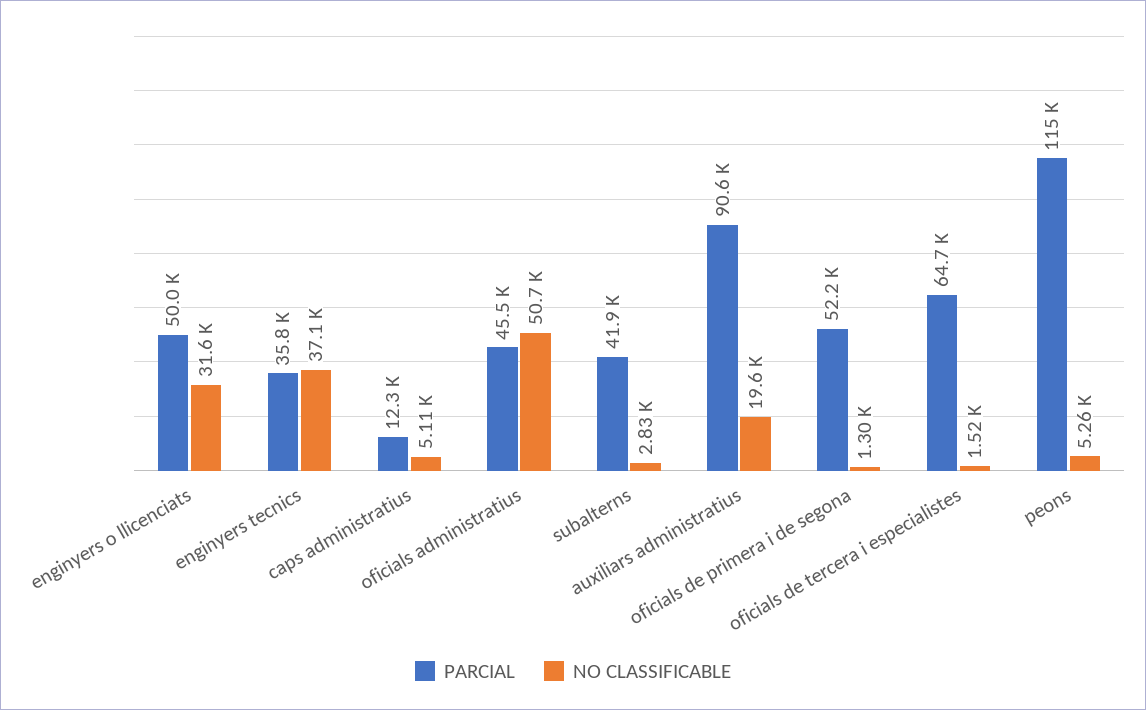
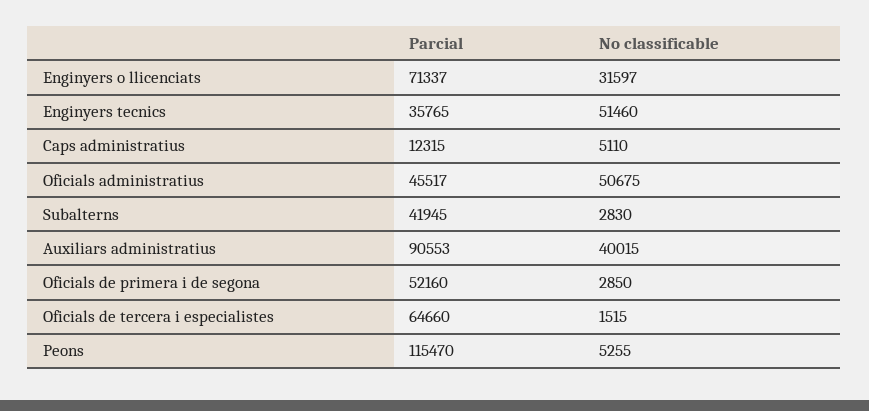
PARCIAL, enginyers o llicenciats: 50000 -> 71337
NO CLASSIFICABLE, enginyers tecnics: 37100 -> 51460
NO CLASSIFICABLE, auxiliars administratius: 19600 -> 40015
NO CLASSIFICABLE, oficials de primera i de segona: 1300 -> 2850

